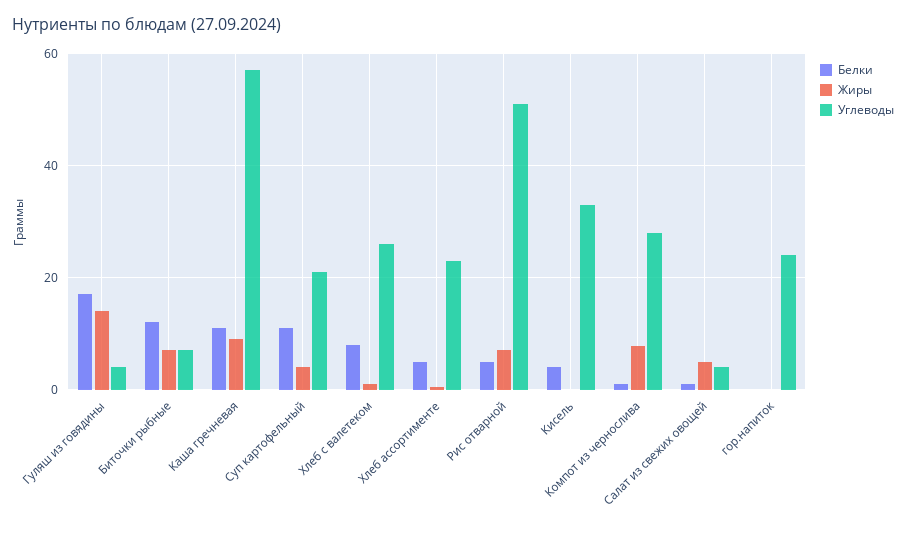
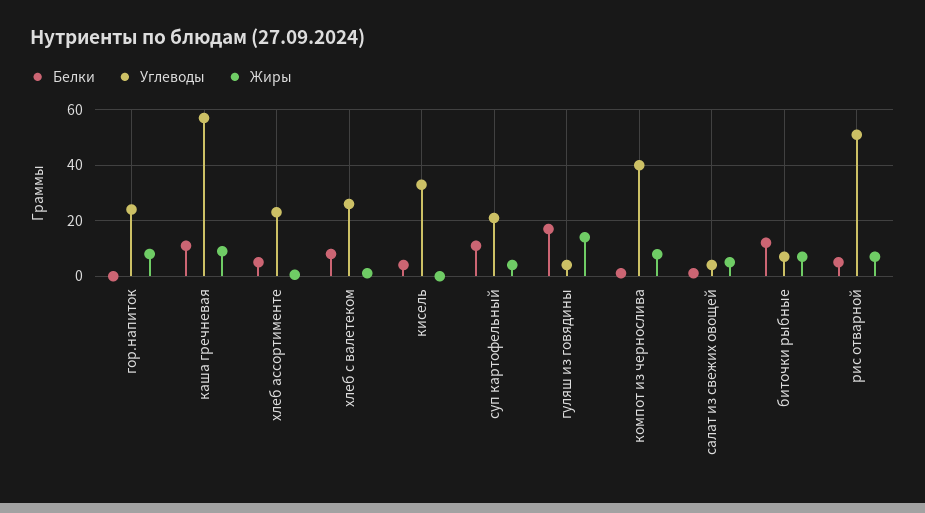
Углеводы, Компот из чернослива: 28 -> 40
Жиры, гор.напиток: 0 -> 7.5

